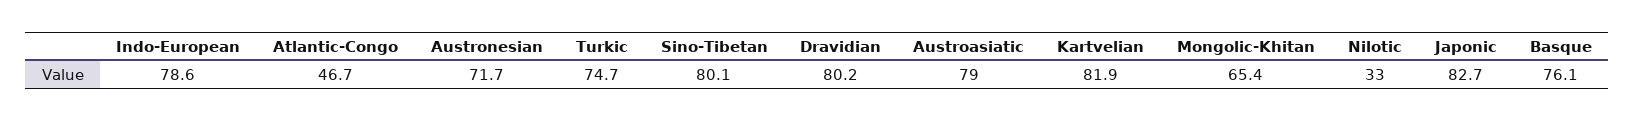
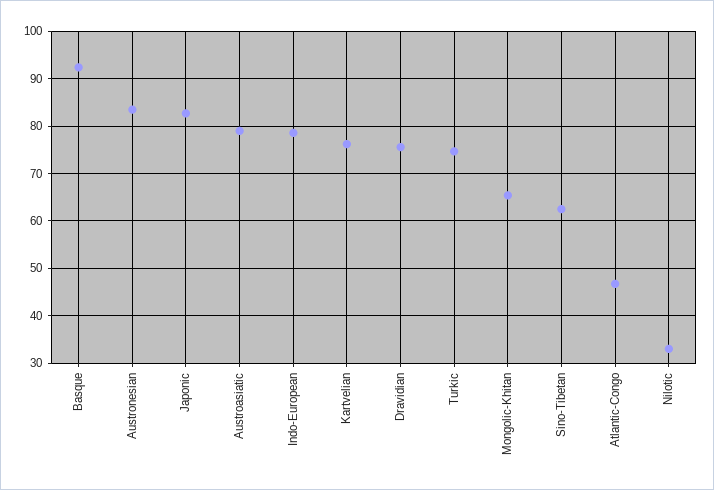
Austronesian: 71.7 -> 84
Sino-Tibetan: 80.1 -> 62
Dravidian: 80.2 -> 76
Kartvelian: 81.9 -> 76
Basque: 76.1 -> 92

